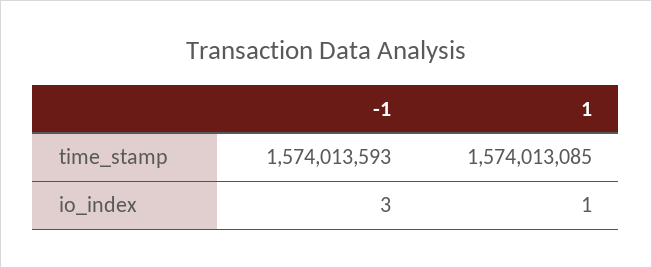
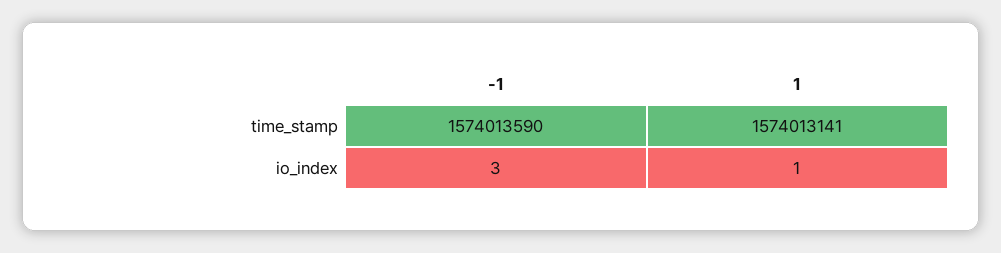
-1, time_stamp: 1574013593 -> 1574013590
1, time_stamp: 1574013085 -> 1574013141

